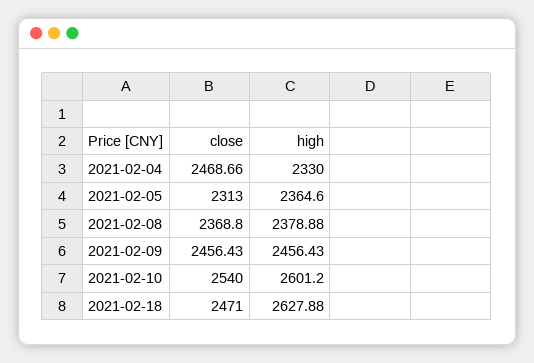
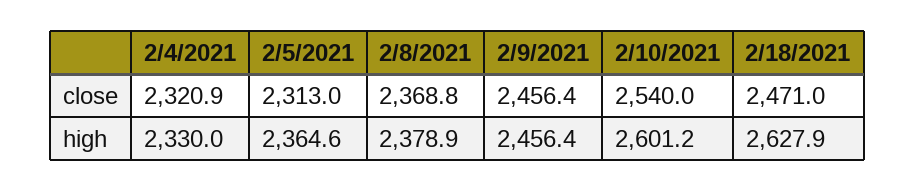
close, 2021-02-04: 2468.66 -> 2320.9

